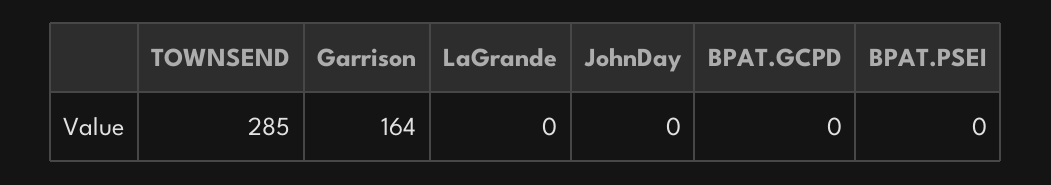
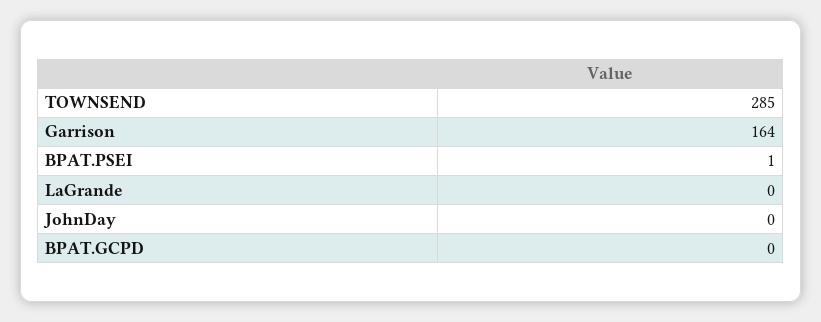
BPAT.PSEI: 0 -> 1

